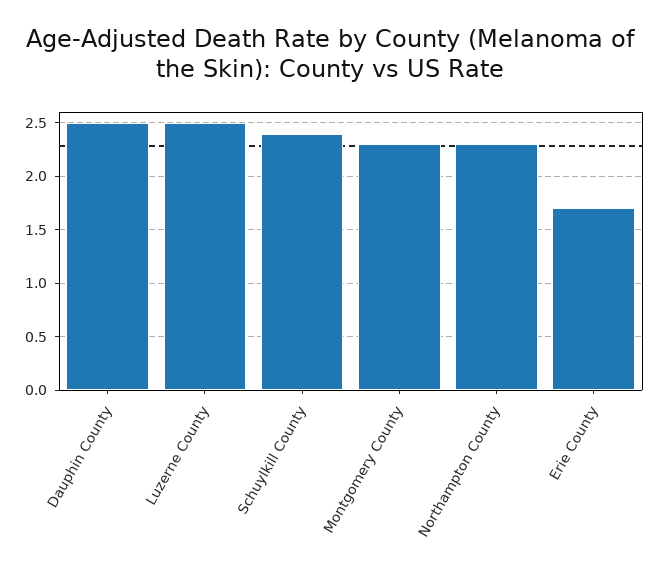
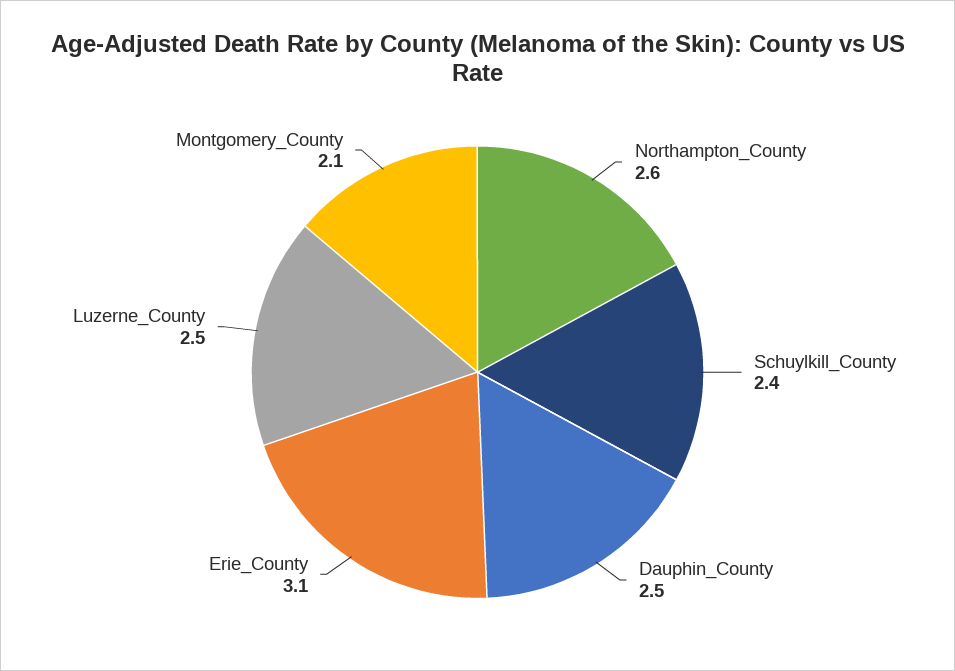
Montgomery County: 2.3 -> 2.1
Northampton County: 2.3 -> 2.6
Erie County: 1.7 -> 3.1

